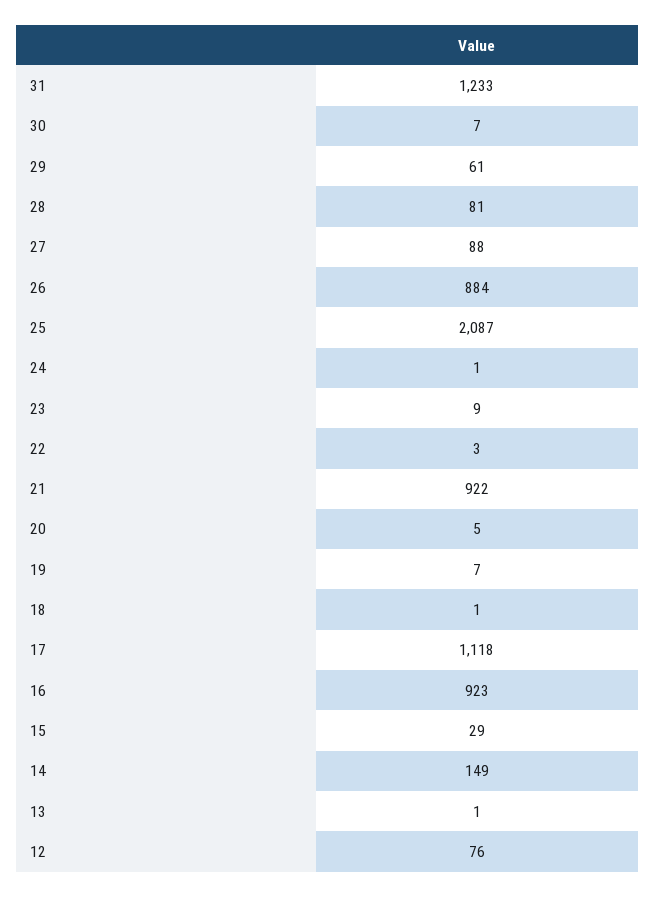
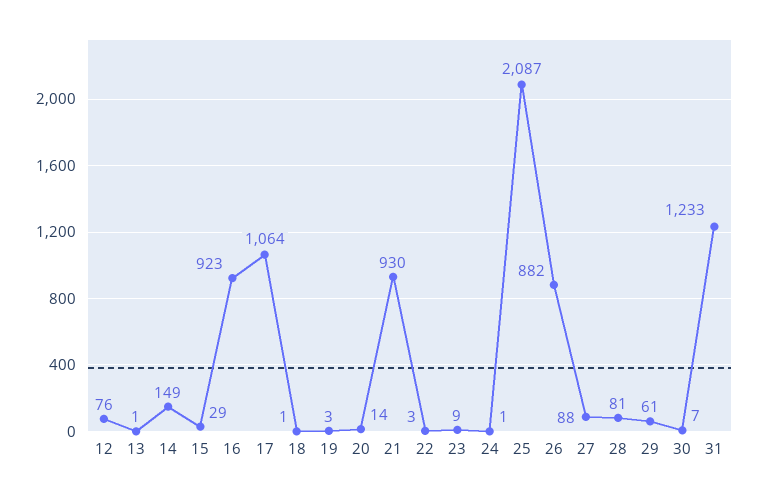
26: 884 -> 882
21: 922 -> 930
20: 5 -> 14
19: 7 -> 3
17: 1118 -> 1064

